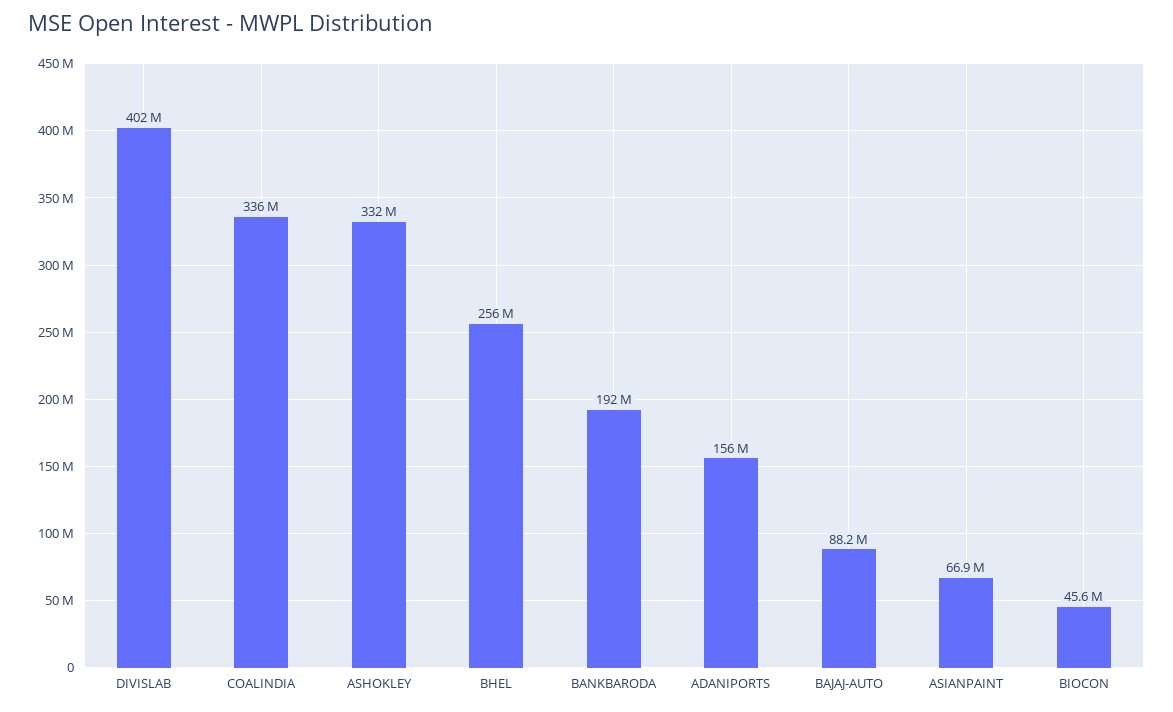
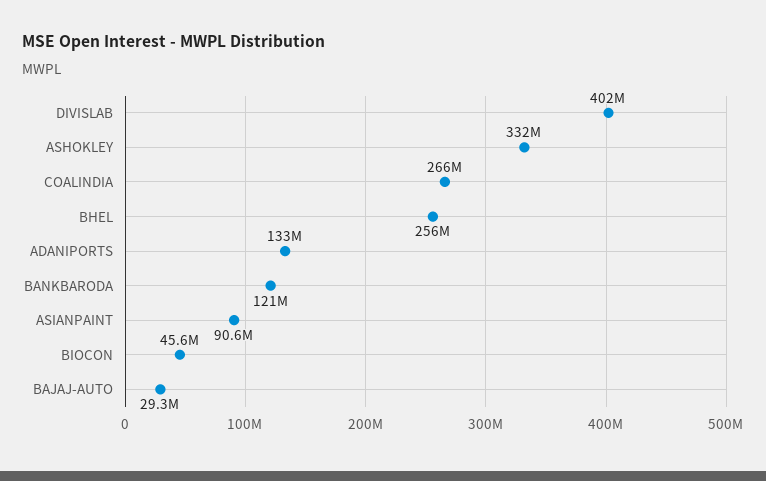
COALINDIA: 336000000 -> 266000000
BANKBARODA: 192000000 -> 121000000
ADANIPORTS: 156000000 -> 133000000
BAJAJ-AUTO: 88200000 -> 29300000
ASIANPAINT: 66900000 -> 90600000

